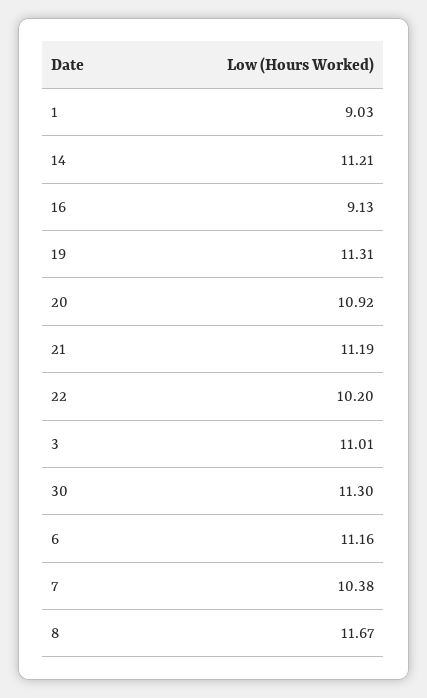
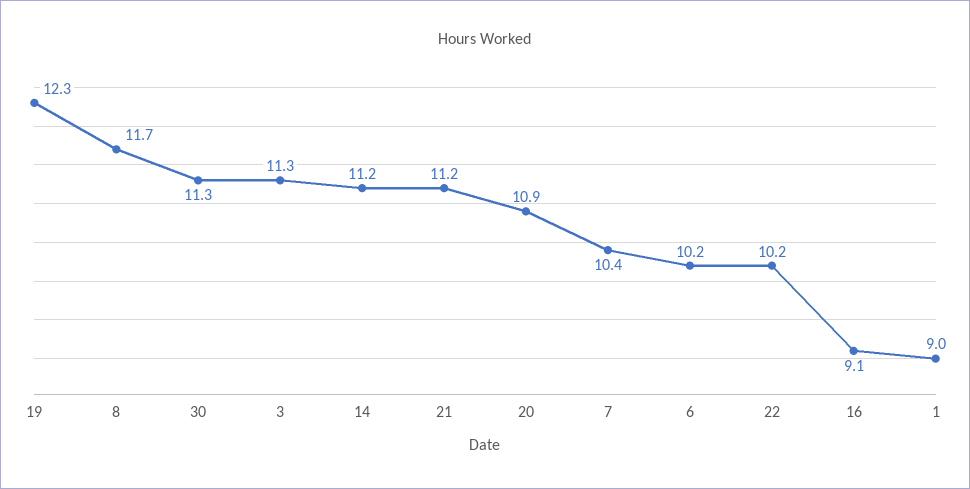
19: 11.31 -> 12.3
3: 11.01 -> 11.3
6: 11.16 -> 10.2

